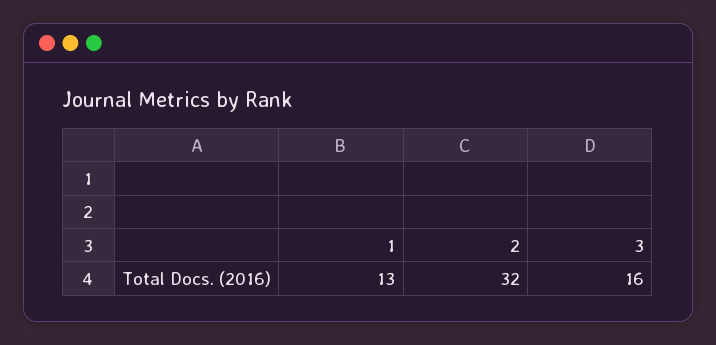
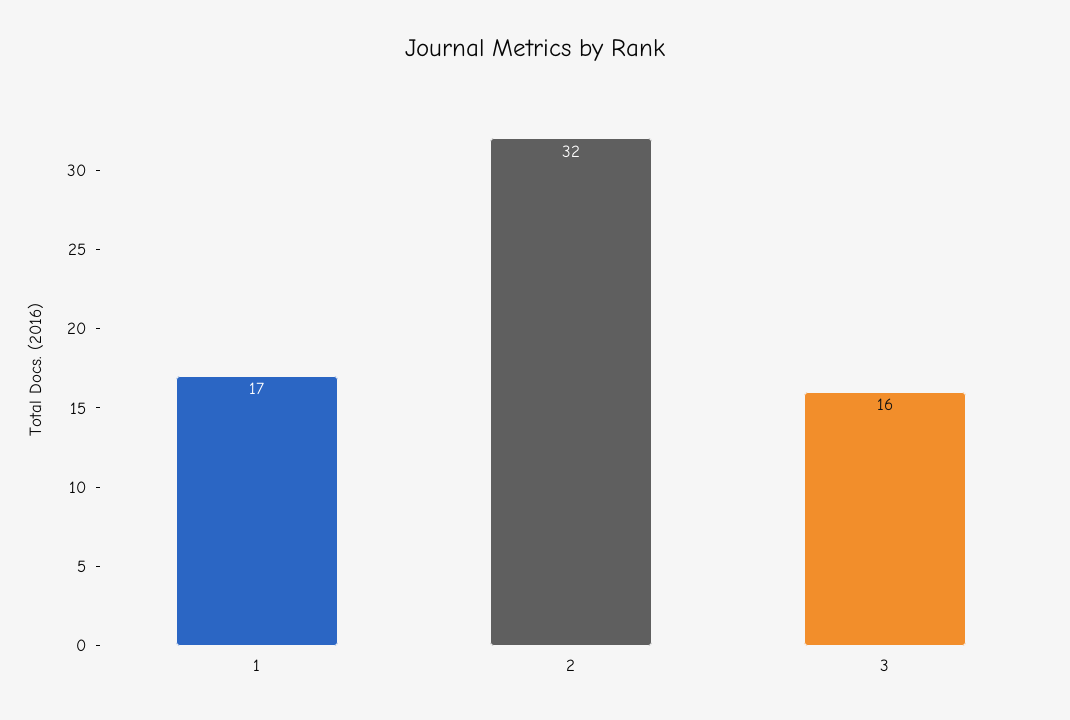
1: 13 -> 17

